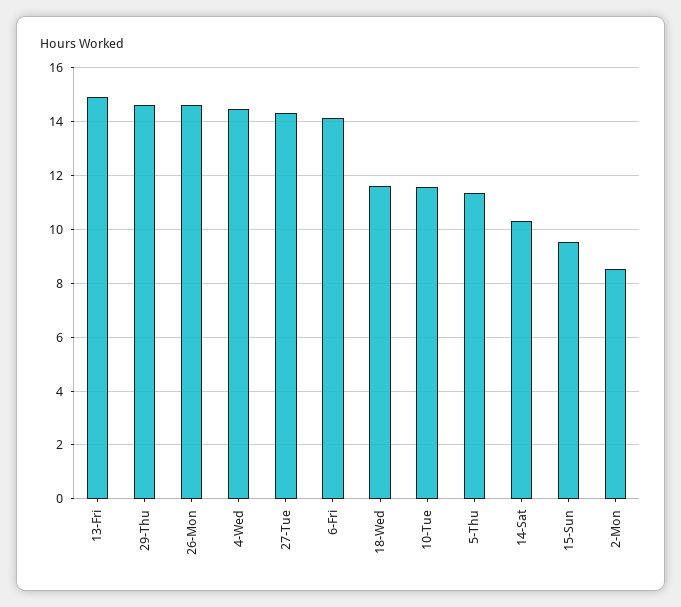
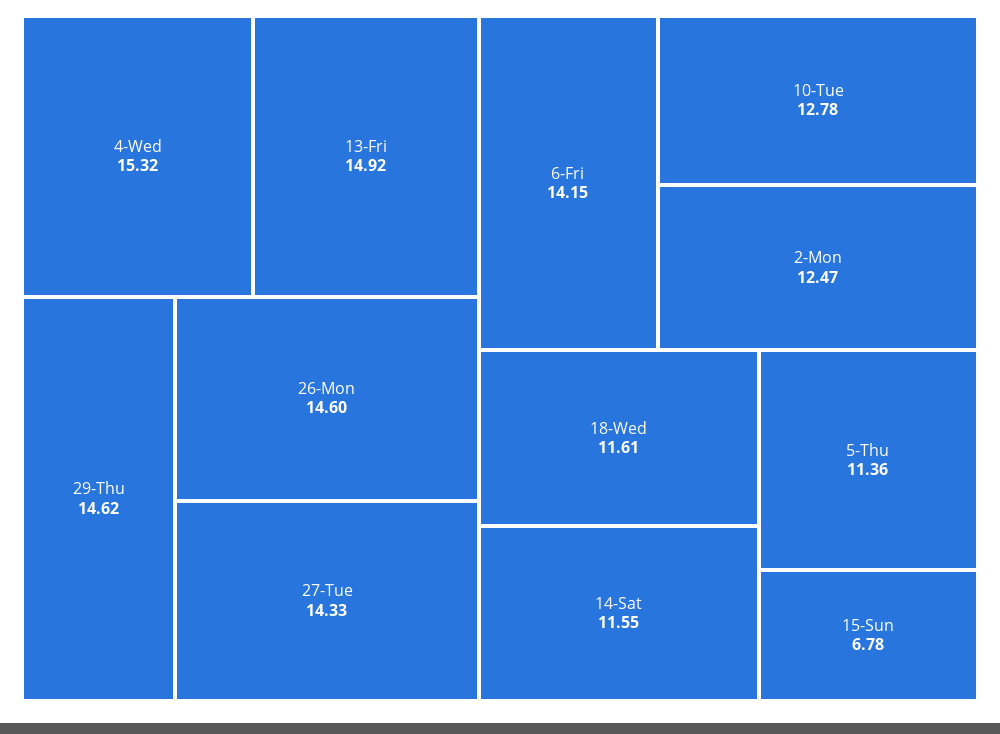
4-Wed: 14.5 -> 15.32
10-Tue: 11.5 -> 12.78
14-Sat: 10.25 -> 11.55
15-Sun: 9.5 -> 6.78
2-Mon: 8.5 -> 12.47

